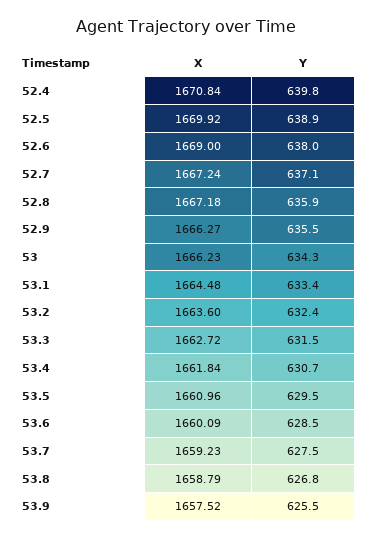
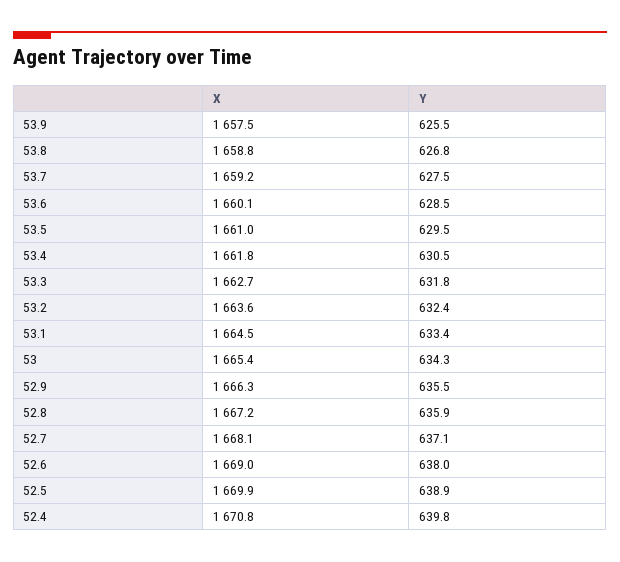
X, 52.7: 1667.24 -> 1668.1
X, 53: 1666.23 -> 1665.4
Y, 53.3: 631.5 -> 631.8
Y, 53.4: 630.7 -> 630.5

